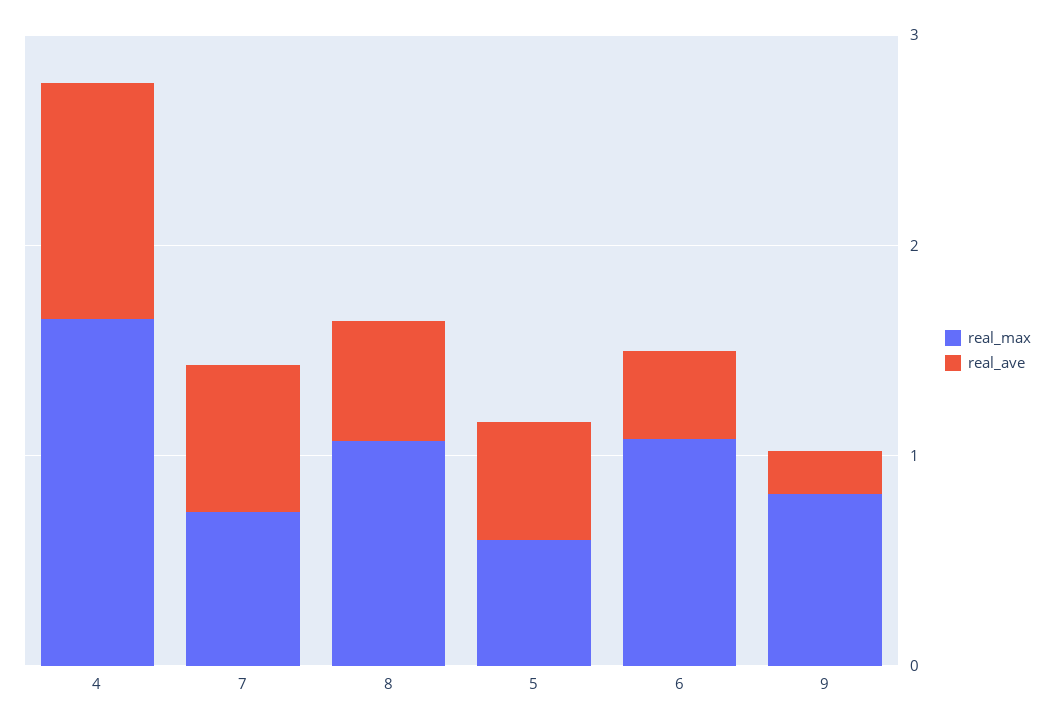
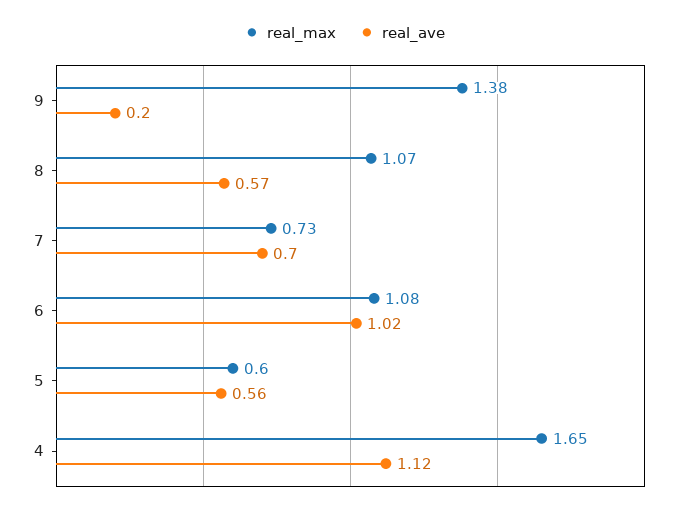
real_ave, 6: 0.4 -> 1.02
real_max, 9: 0.8 -> 1.38

